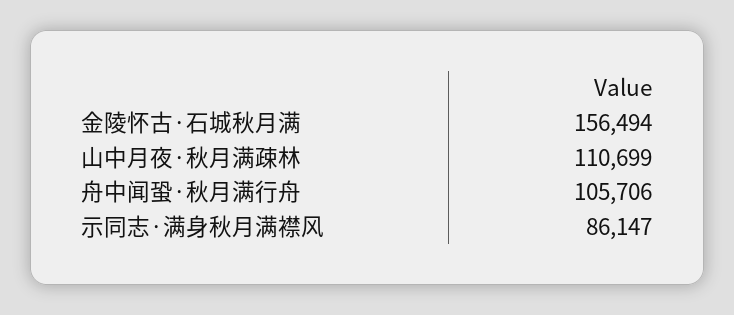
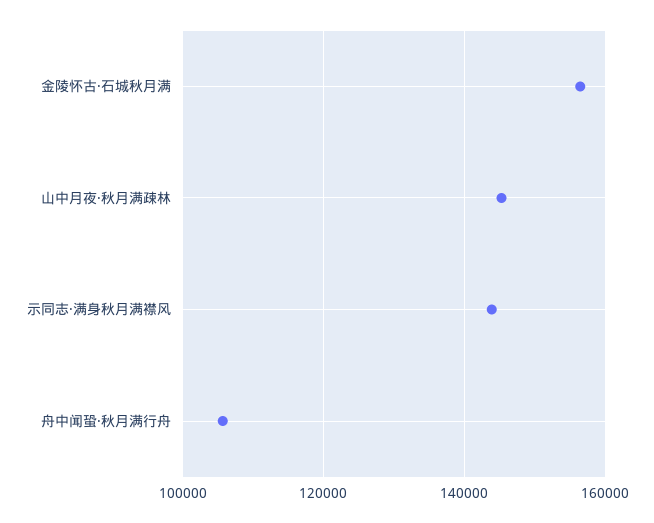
山中月夜·秋月满疎林: 110699 -> 146000
示同志·满身秋月满襟风: 86147 -> 144000

